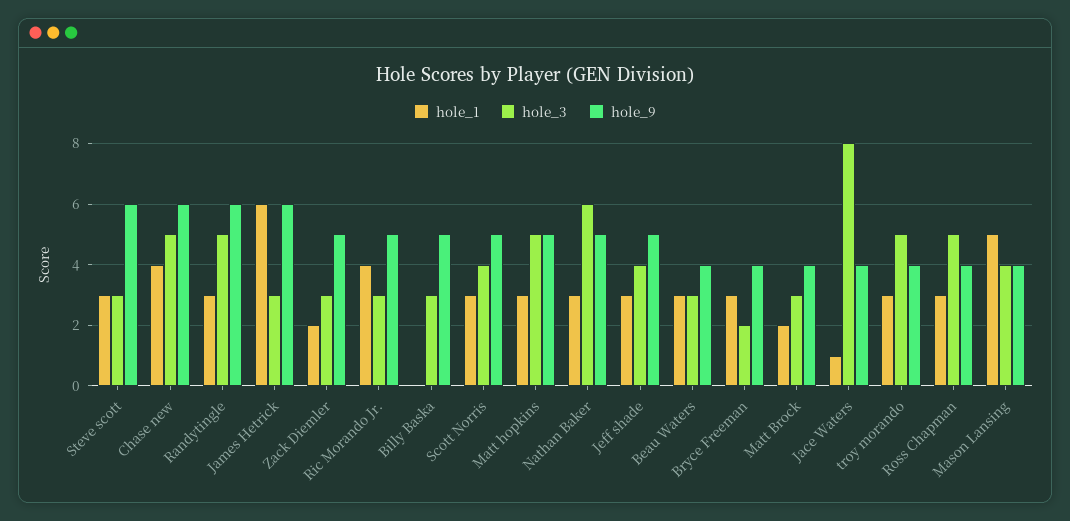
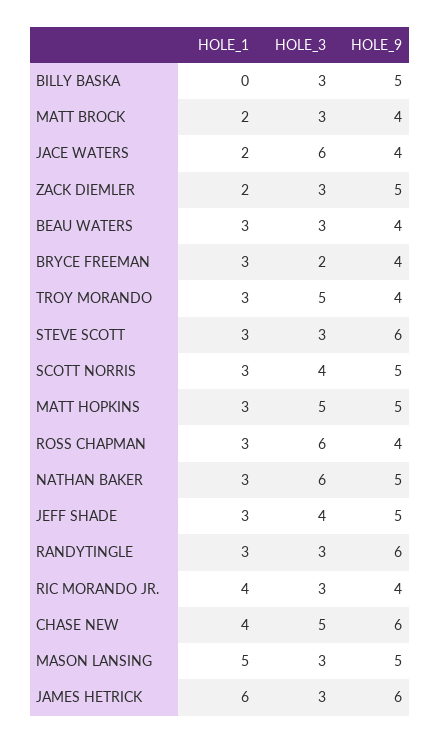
hole_3, Randytingle: 5 -> 3
hole_9, Ric Morando Jr.: 5 -> 4
hole_1, Jace Waters: 1 -> 2
hole_3, Jace Waters: 8 -> 6
hole_3, Ross Chapman: 5 -> 6
hole_3, Mason Lansing: 4 -> 3
hole_9, Mason Lansing: 4 -> 5

